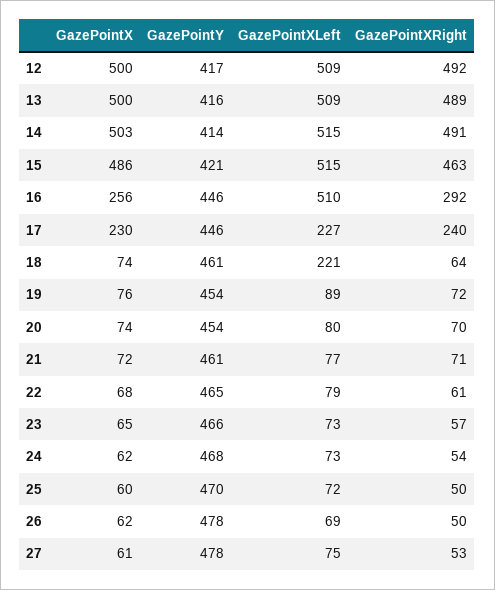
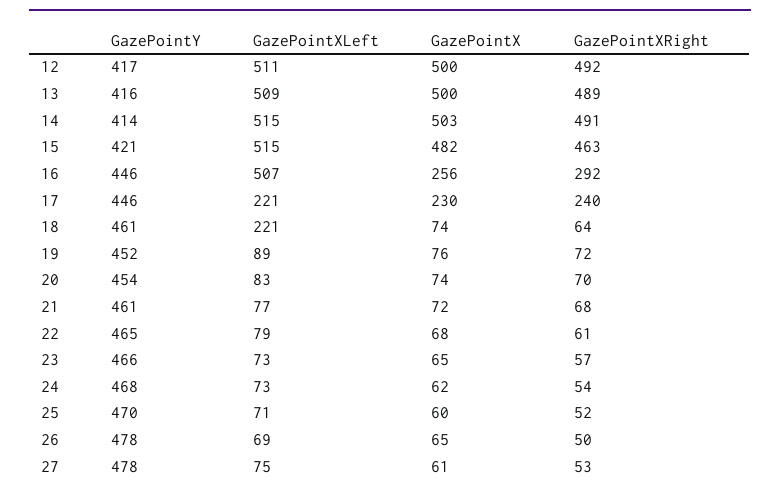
GazePointXLeft, 12: 509 -> 511
GazePointX, 15: 486 -> 482
GazePointXLeft, 16: 510 -> 507
GazePointXLeft, 17: 227 -> 221
GazePointY, 19: 454 -> 452
GazePointXLeft, 20: 80 -> 83
GazePointXRight, 21: 71 -> 68
GazePointXLeft, 25: 72 -> 71
GazePointXRight, 25: 50 -> 52
GazePointX, 26: 62 -> 65

